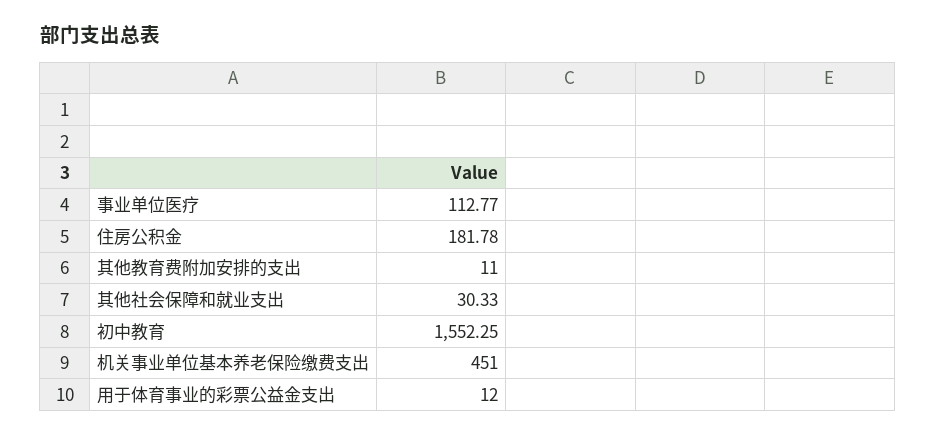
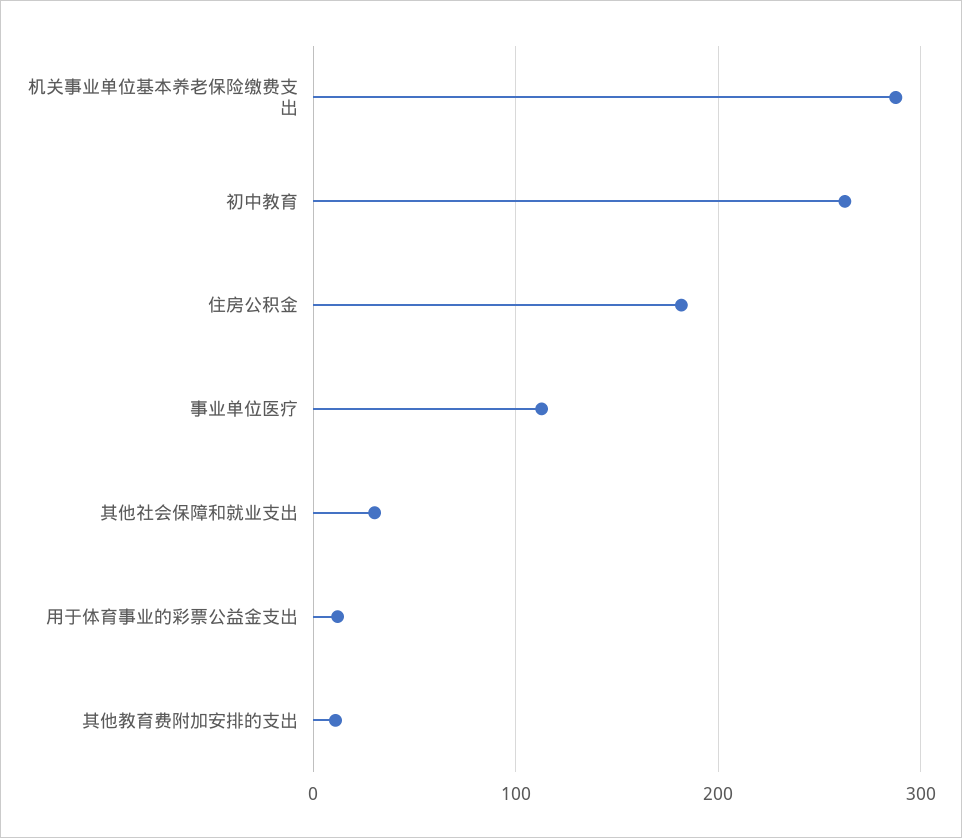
初中教育: 1552.25 -> 260
机关事业单位基本养老保险缴费支出: 451 -> 290

